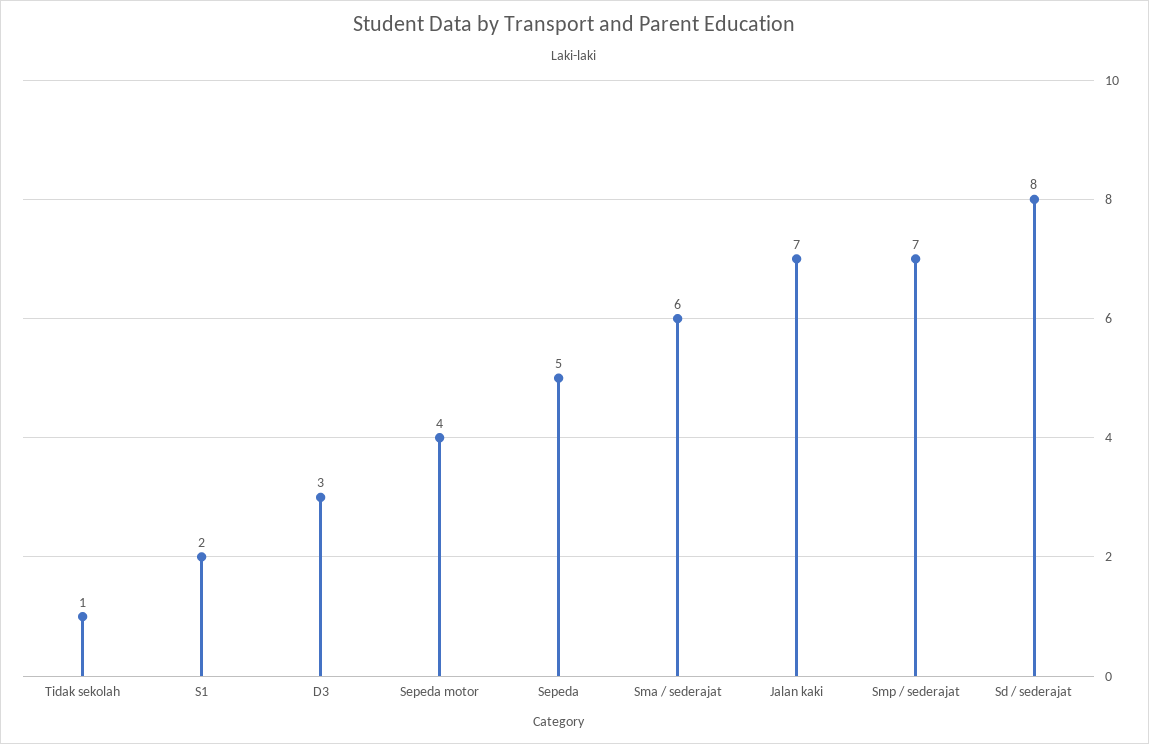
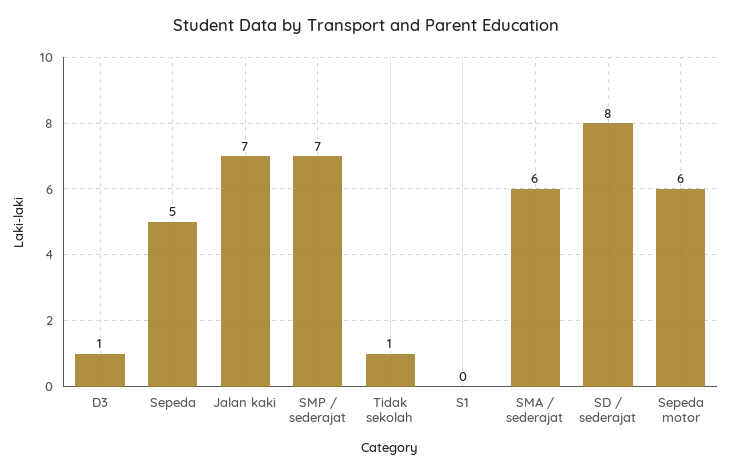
S1: 2 -> 0
D3: 3 -> 1
Sepeda motor: 4 -> 6

